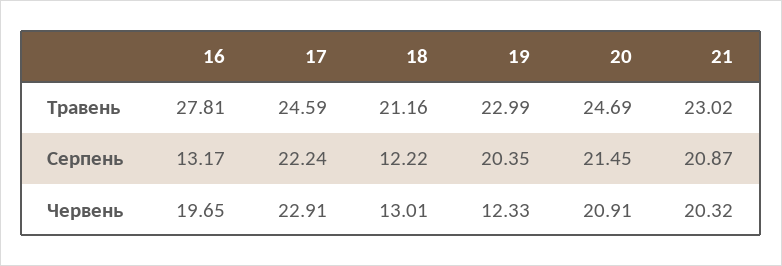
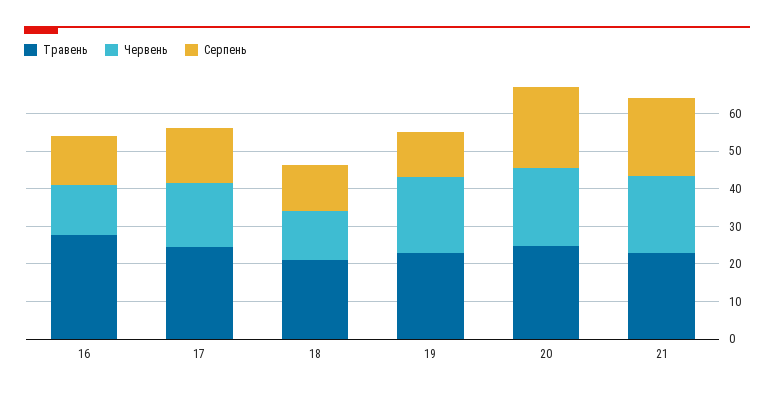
Серпень, 17: 22.24 -> 15
Серпень, 19: 20.35 -> 12.5
Червень, 16: 19.65 -> 12.5
Червень, 17: 22.91 -> 17.5
Червень, 19: 12.33 -> 20

